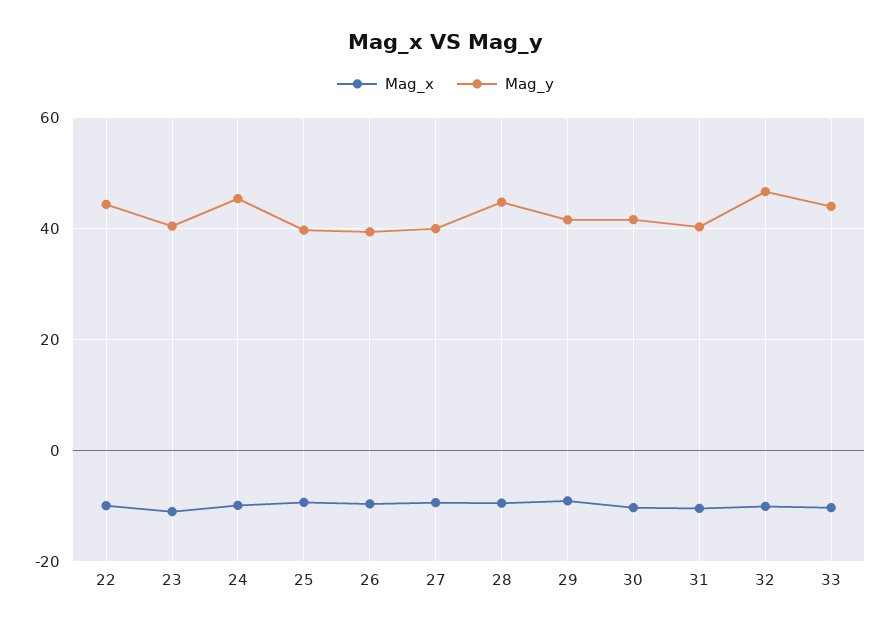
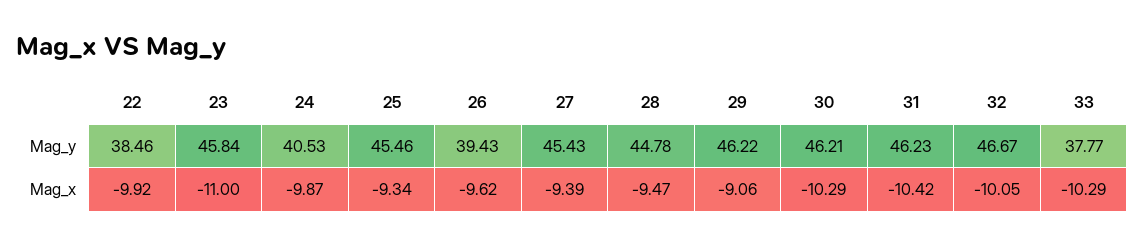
Mag_y, 22: 44 -> 38.46
Mag_y, 23: 40 -> 45.84
Mag_y, 24: 46 -> 40.53
Mag_y, 25: 40 -> 45.46
Mag_y, 27: 40 -> 45.43
Mag_y, 29: 42 -> 46.22
Mag_y, 30: 42 -> 46.21
Mag_y, 31: 40 -> 46.23
Mag_y, 33: 44 -> 37.77

